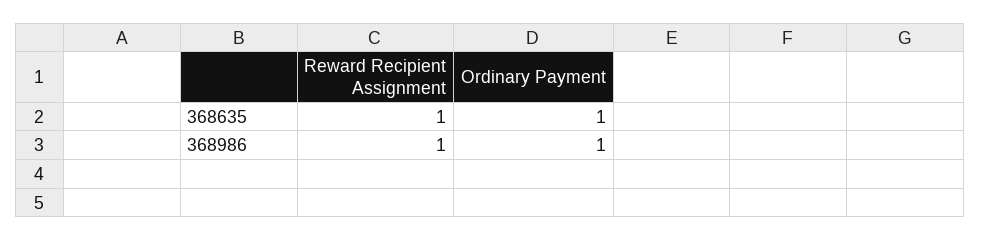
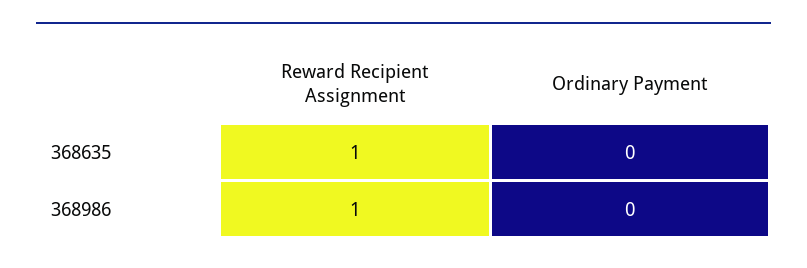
Ordinary Payment, 368635: 1 -> 0
Ordinary Payment, 368986: 1 -> 0

